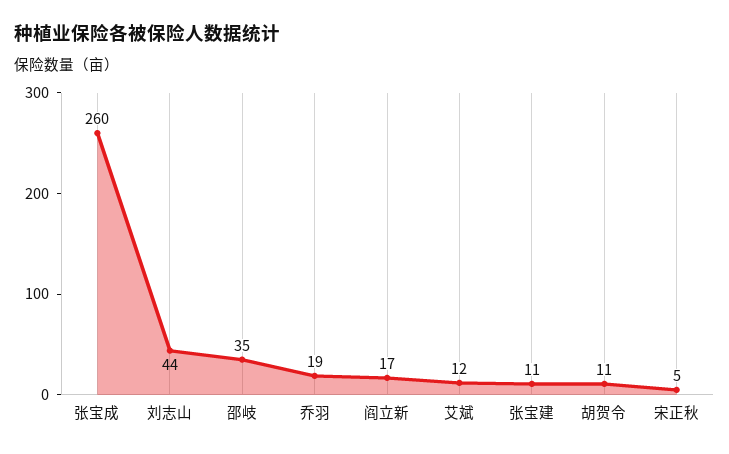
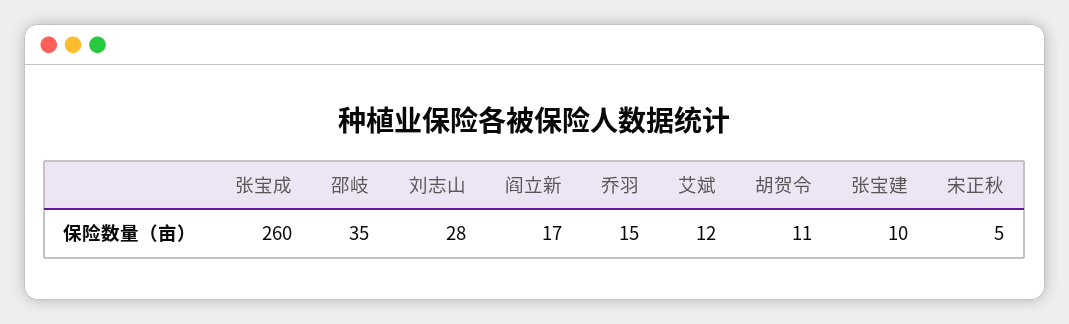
刘志山: 44 -> 28
乔羽: 19 -> 15
张宝建: 11 -> 10

